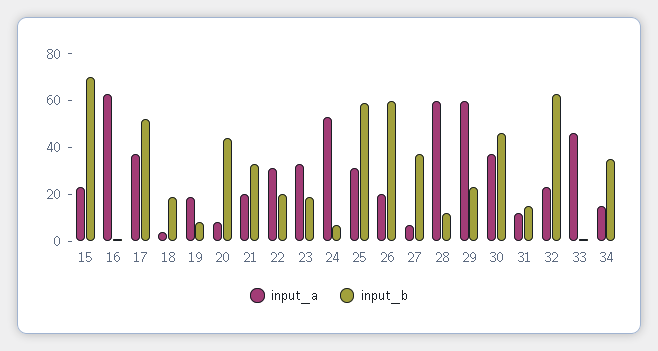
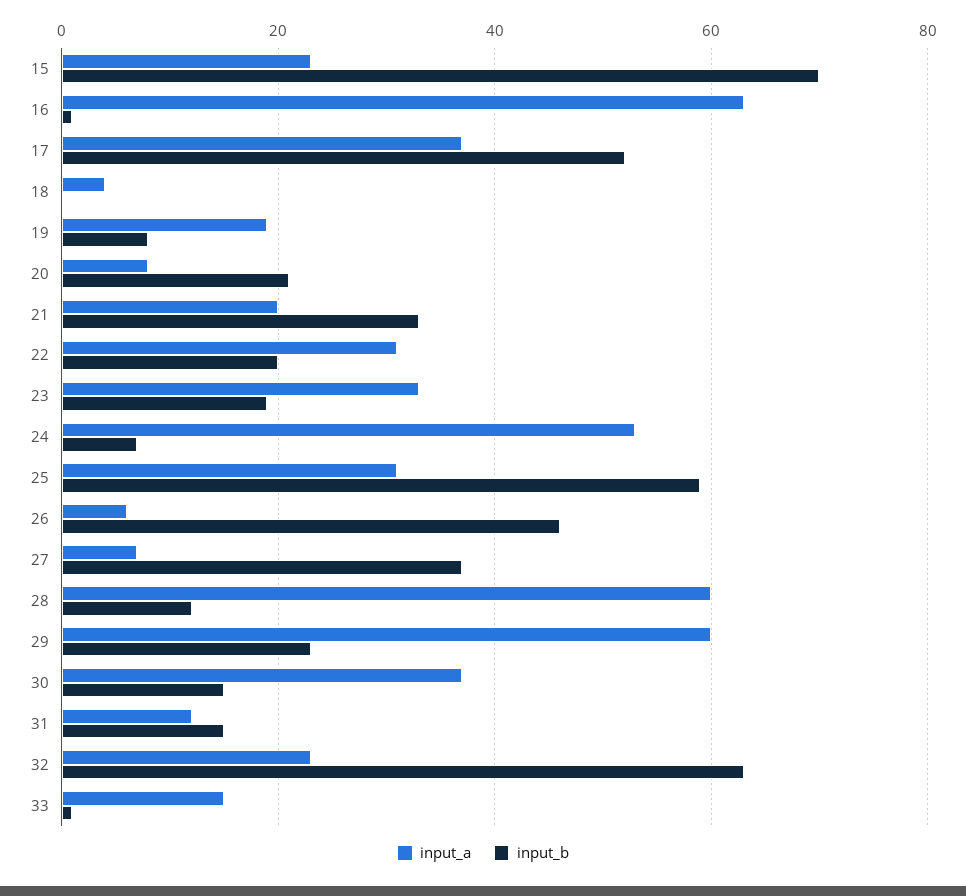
input_b, 18: 20 -> 0
input_b, 20: 45 -> 20
input_a, 26: 20 -> 5
input_b, 26: 60 -> 45
input_b, 30: 45 -> 15
input_a, 33: 45 -> 15
input_a, 34: 15 -> none
input_b, 34: 35 -> none

